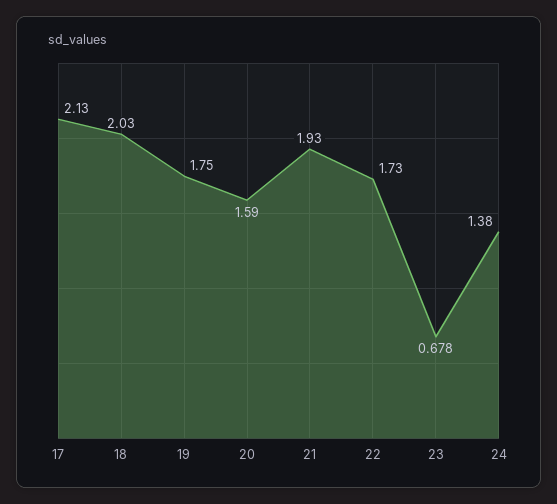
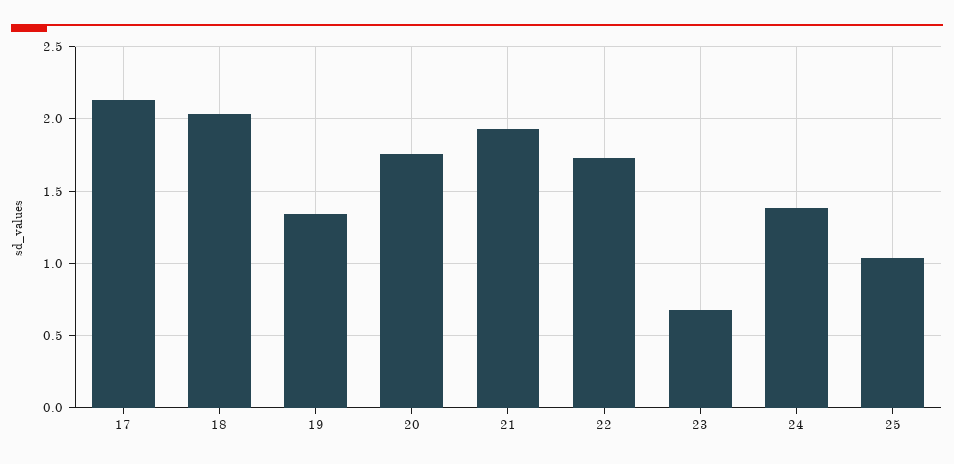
19: 1.75 -> 1.35
20: 1.59 -> 1.75
25: none -> 1.05

